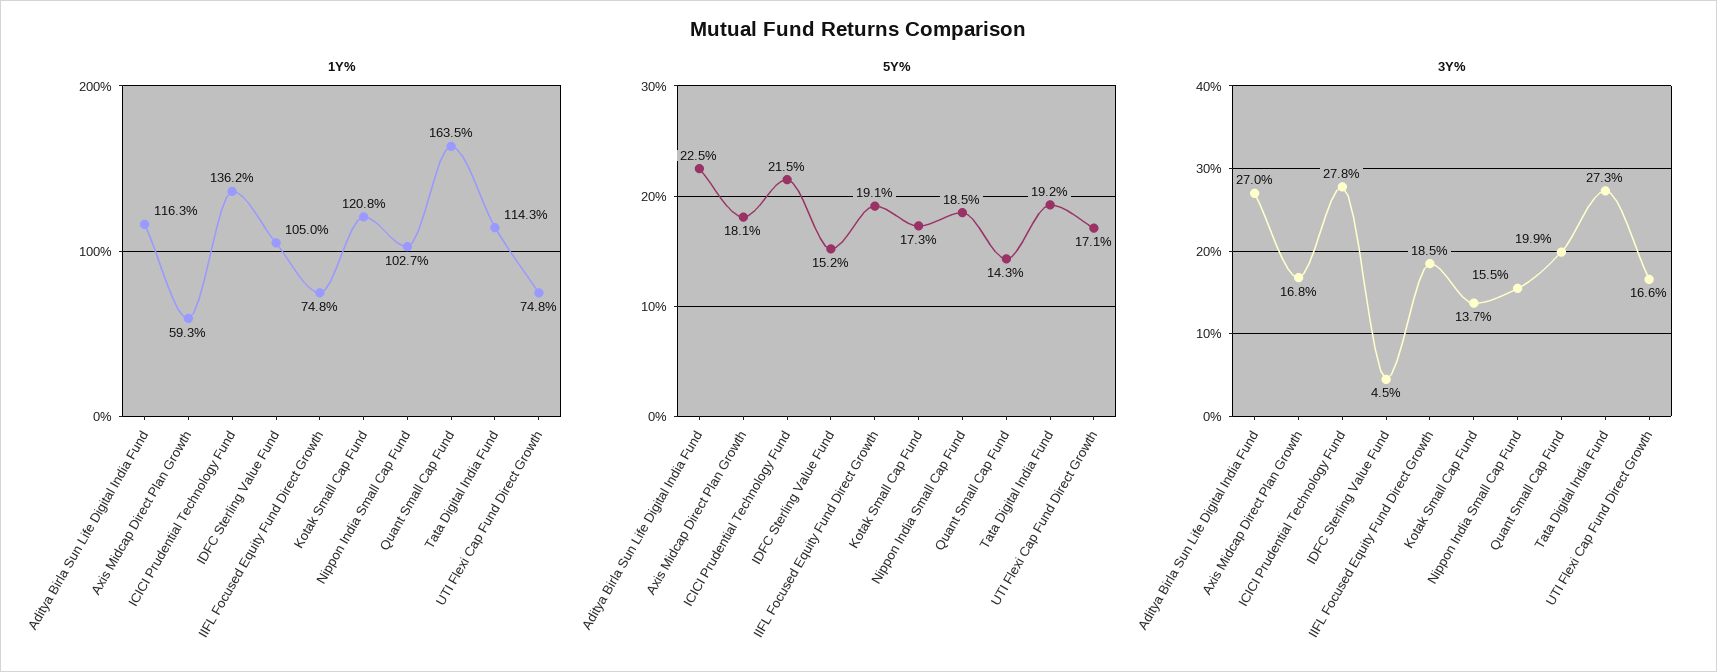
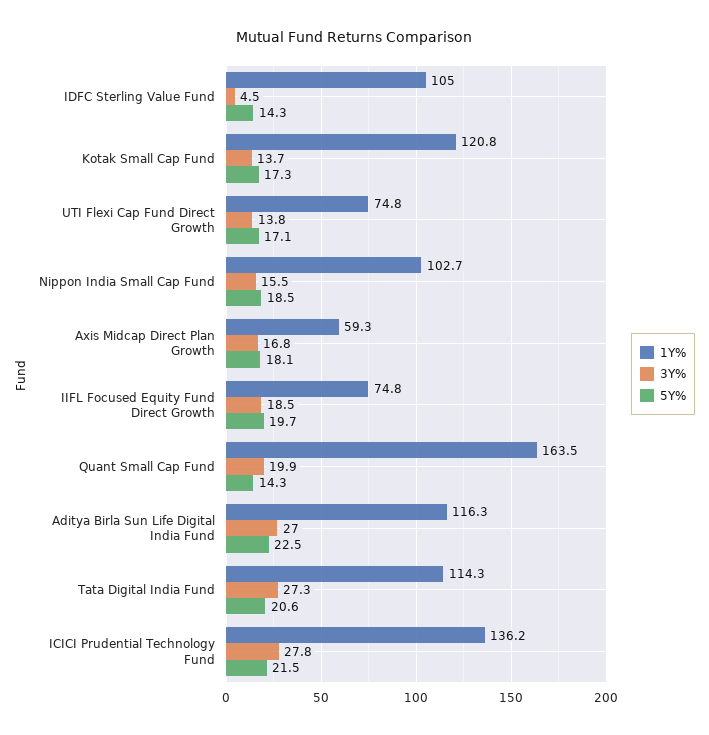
5Y%, IDFC Sterling Value Fund: 15.2 -> 14.3
5Y%, IIFL Focused Equity Fund Direct Growth: 19.1 -> 19.7
5Y%, Tata Digital India Fund: 19.2 -> 20.6
3Y%, UTI Flexi Cap Fund Direct Growth: 16.6 -> 13.8

